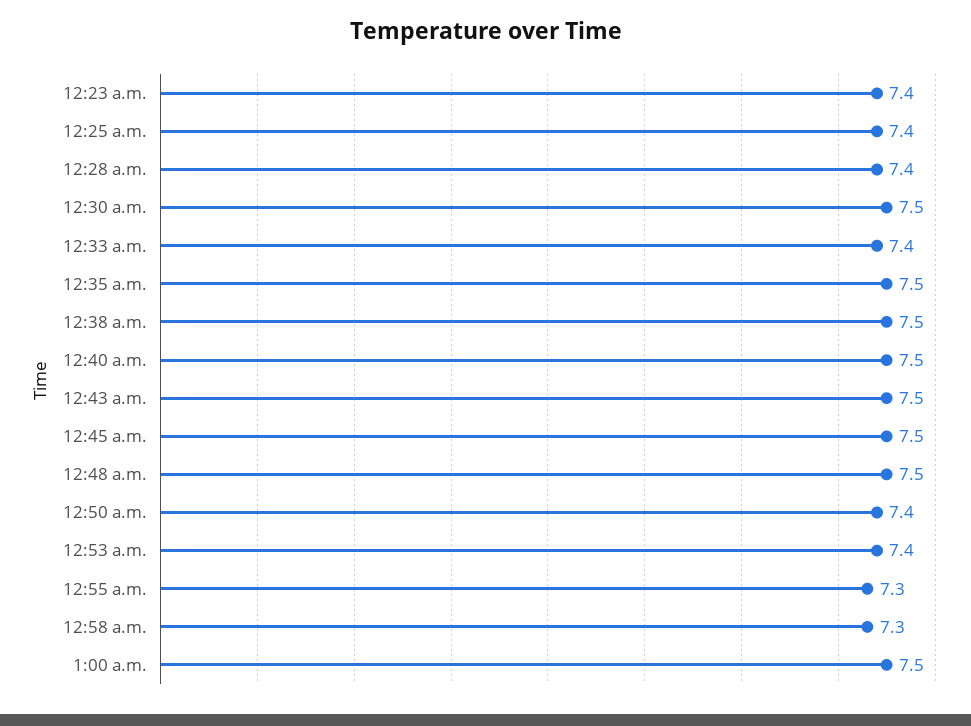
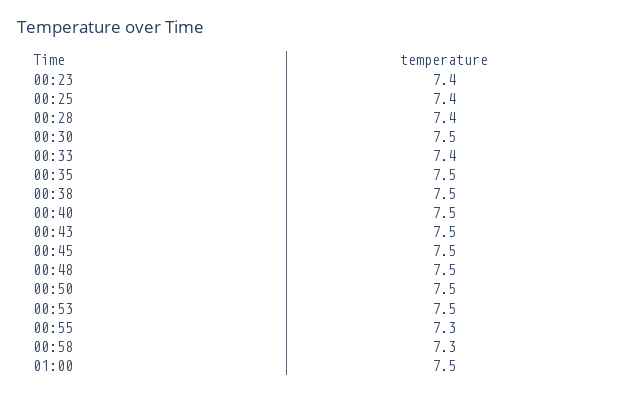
12:50 a.m.: 7.4 -> 7.5
12:53 a.m.: 7.4 -> 7.5

